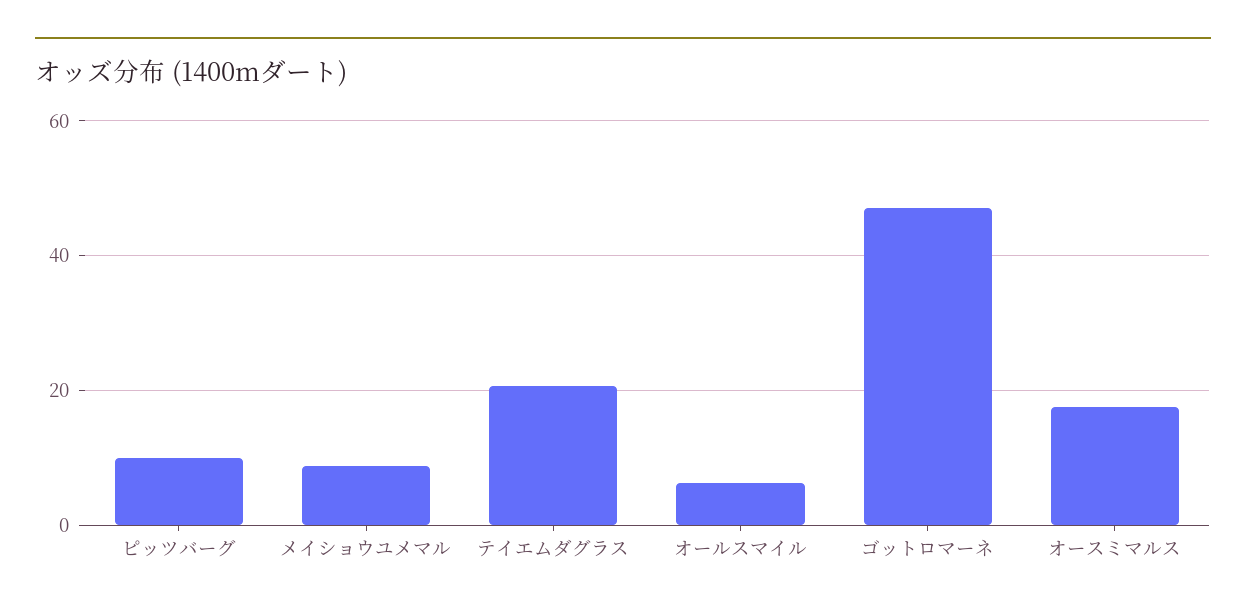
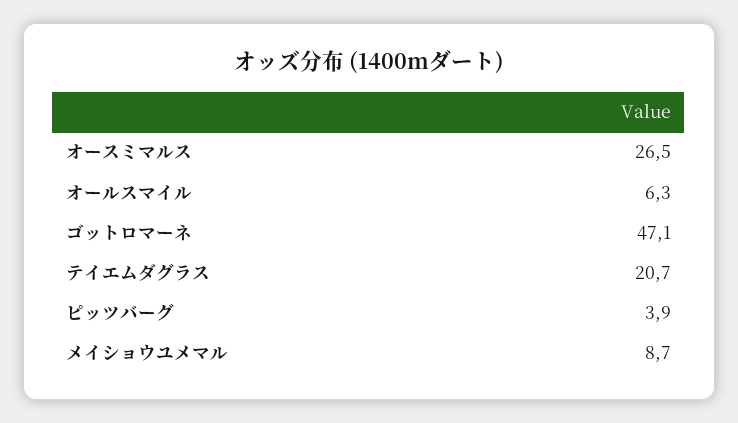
ピッツバーグ: 10 -> 3.9
オースミマルス: 18 -> 26.5

